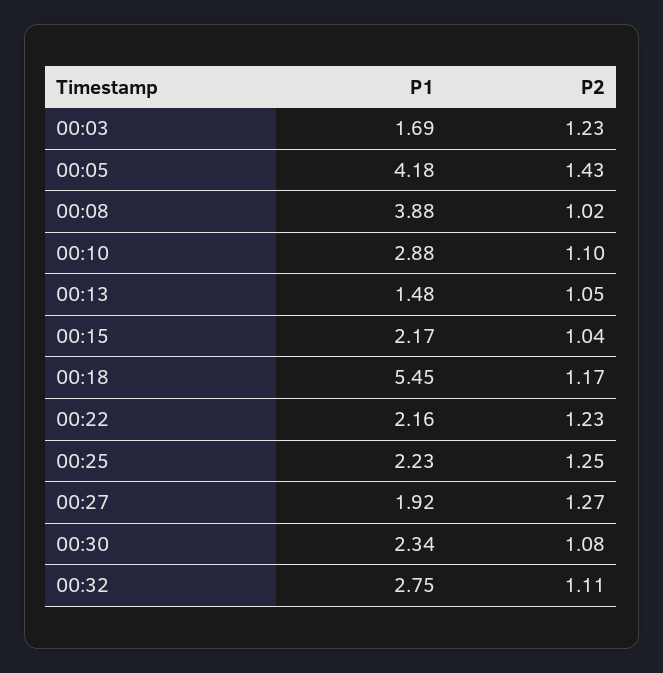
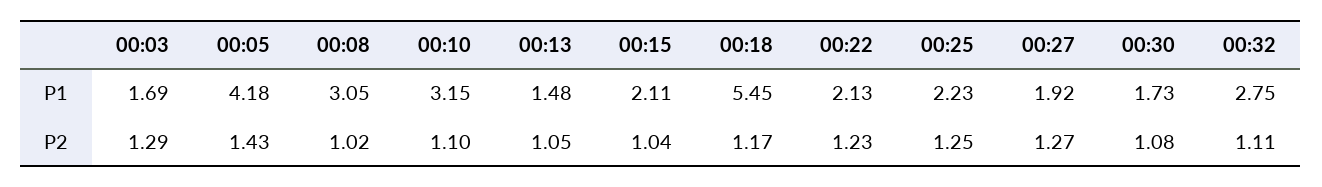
P2, 00:03: 1.23 -> 1.29
P1, 00:08: 3.88 -> 3.05
P1, 00:10: 2.88 -> 3.15
P1, 00:15: 2.17 -> 2.11
P1, 00:22: 2.16 -> 2.13
P1, 00:30: 2.34 -> 1.73

